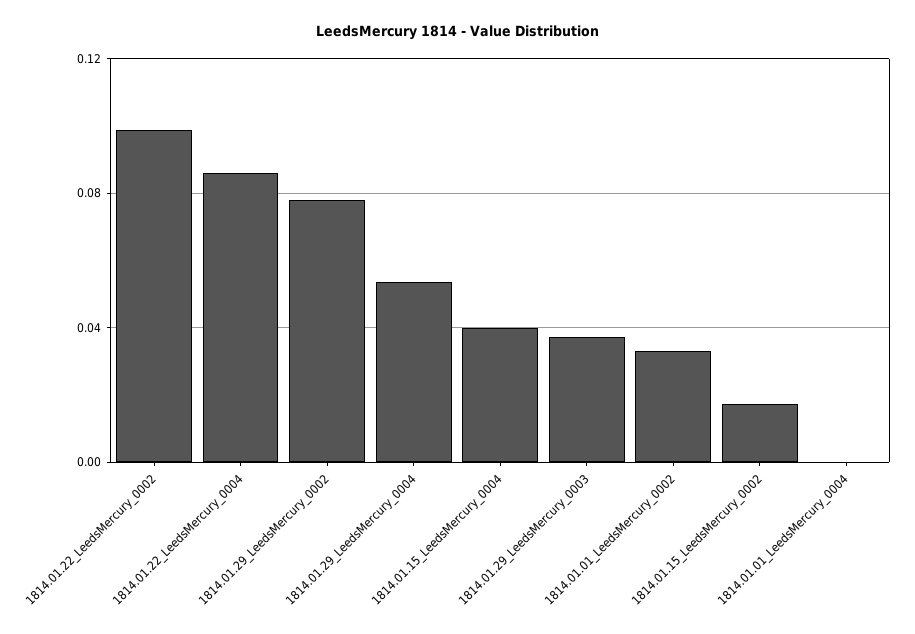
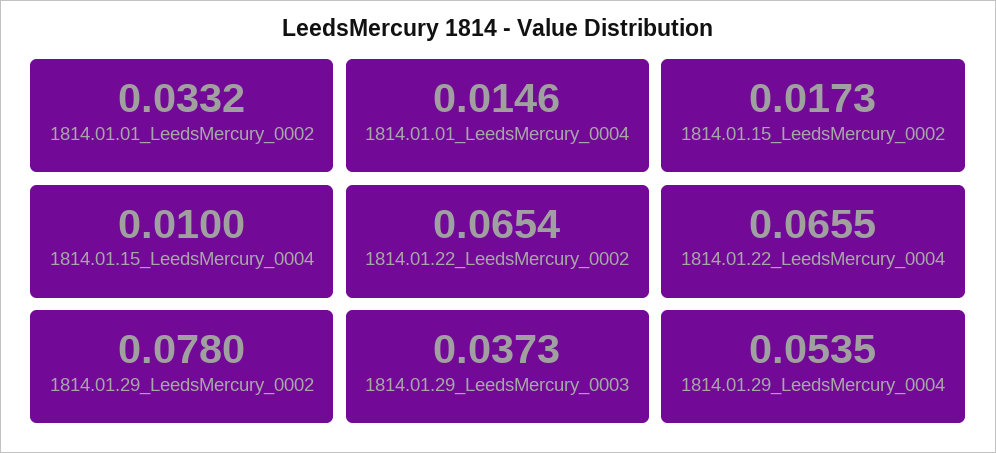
1814.01.22_LeedsMercury_0002: 0.1 -> 0.0654
1814.01.22_LeedsMercury_0004: 0.085 -> 0.0655
1814.01.15_LeedsMercury_0004: 0.04 -> 0.01
1814.01.01_LeedsMercury_0004: 0 -> 0.0146

